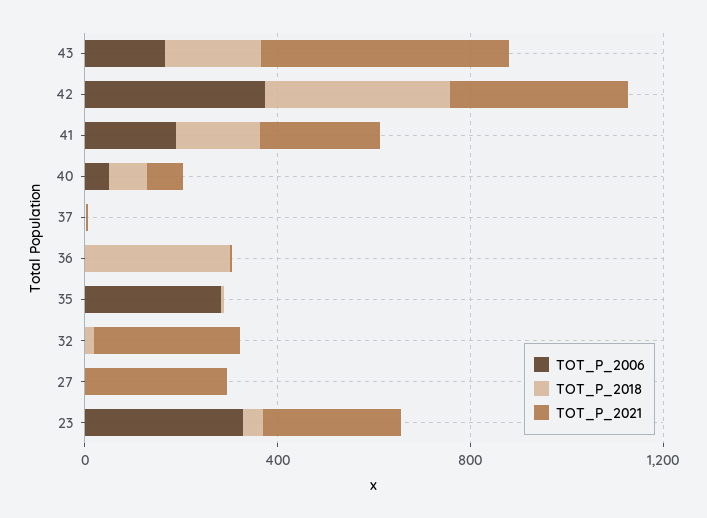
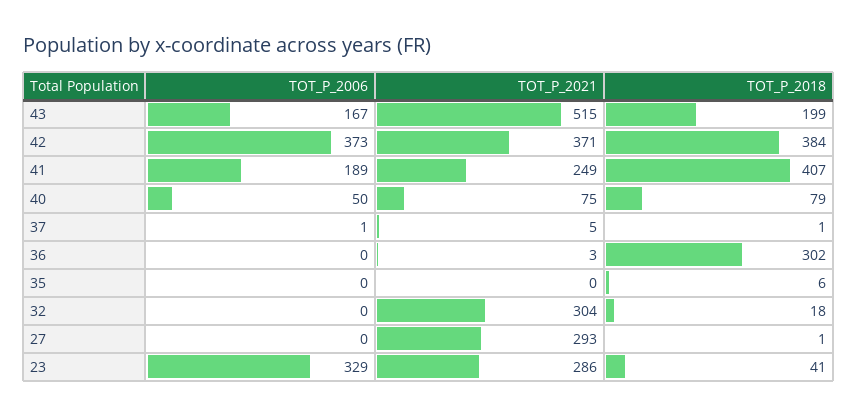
TOT_P_2018, 41: 200 -> 407
TOT_P_2006, 35: 300 -> 0

